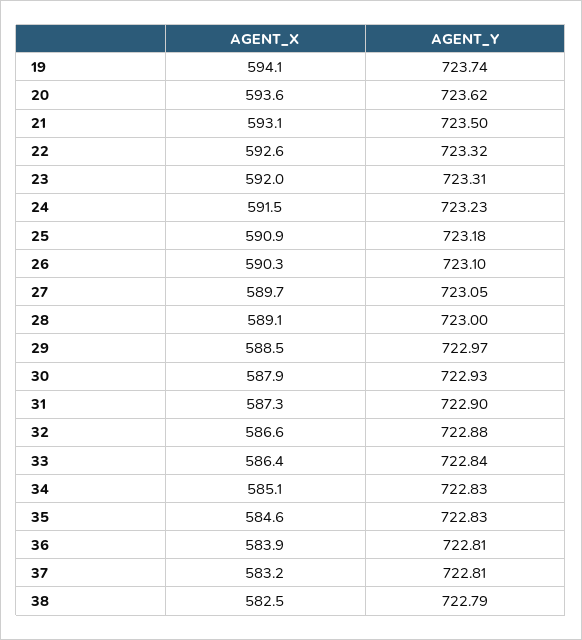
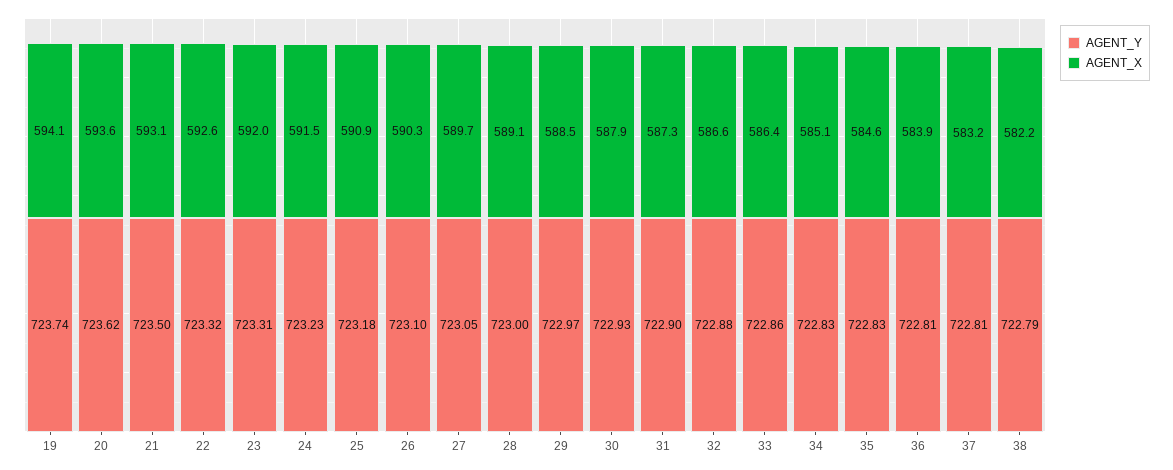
AGENT_Y, 33: 722.84 -> 722.86
AGENT_X, 38: 582.5 -> 582.2

